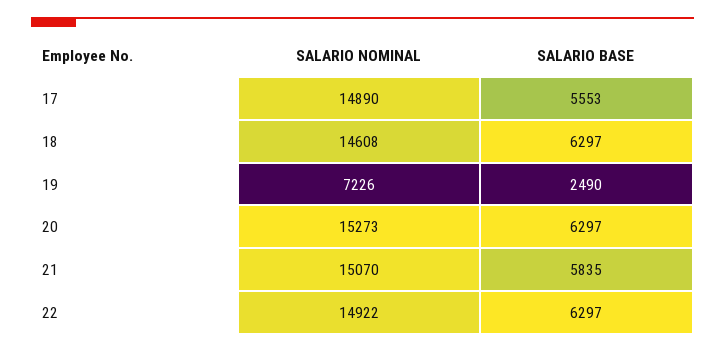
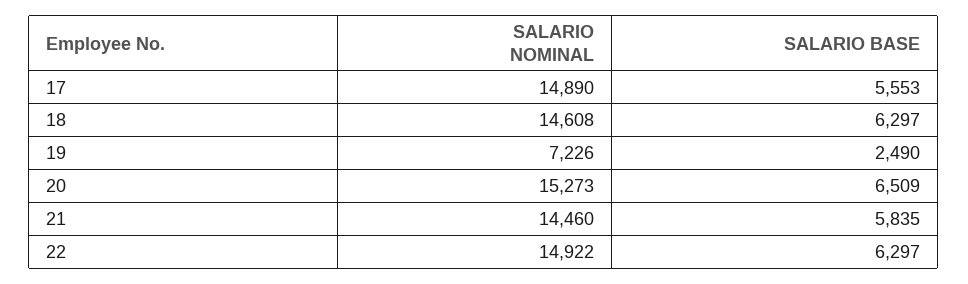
SALARIO BASE, 20: 6297 -> 6509
SALARIO NOMINAL, 21: 15070 -> 14460

